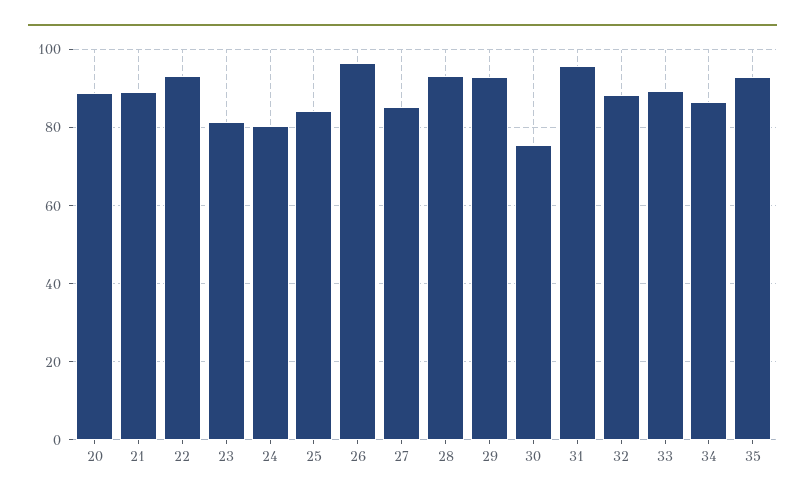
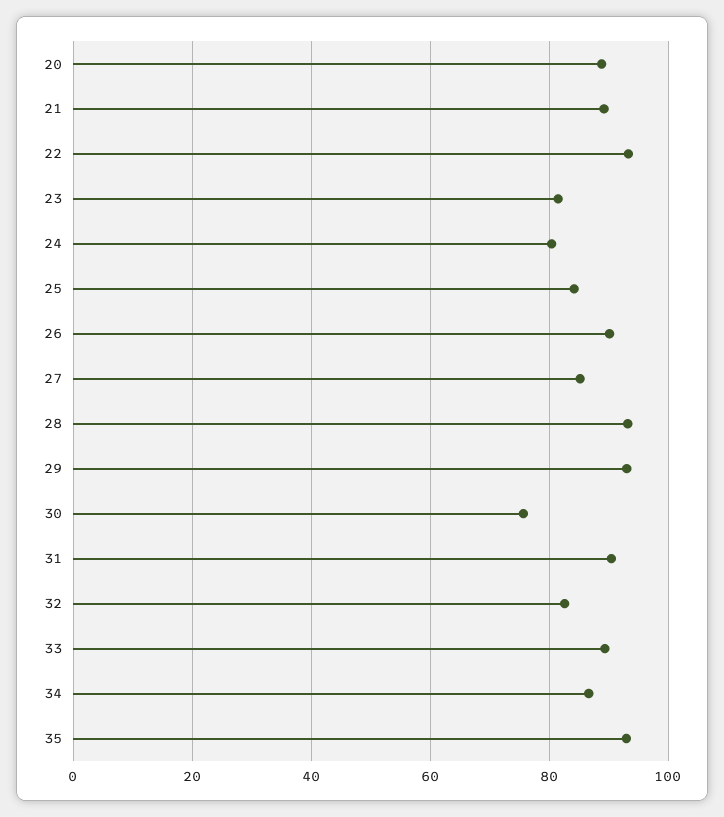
26: 96 -> 90
31: 96 -> 90
32: 88 -> 82

